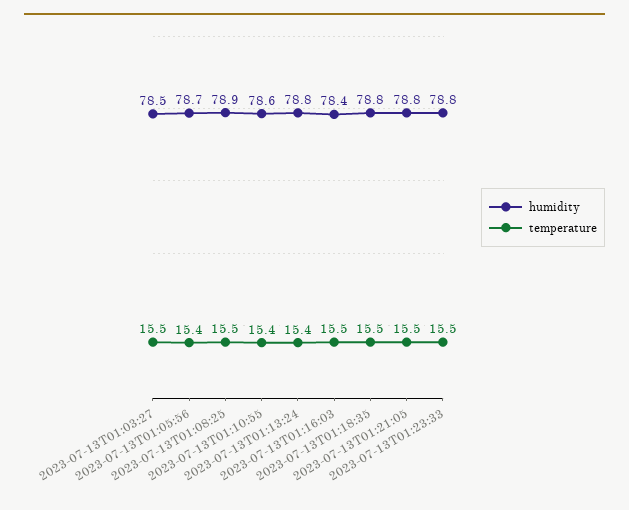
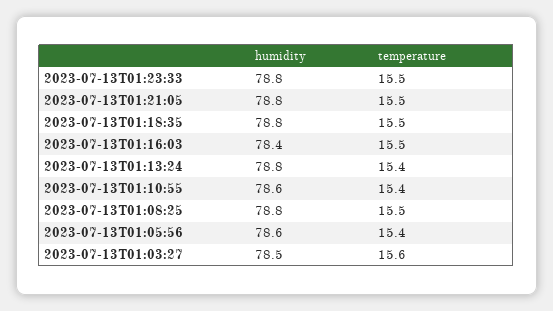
temperature, 2023-07-13T01:03:27: 15.5 -> 15.6
humidity, 2023-07-13T01:05:56: 78.7 -> 78.6
humidity, 2023-07-13T01:08:25: 78.9 -> 78.8

